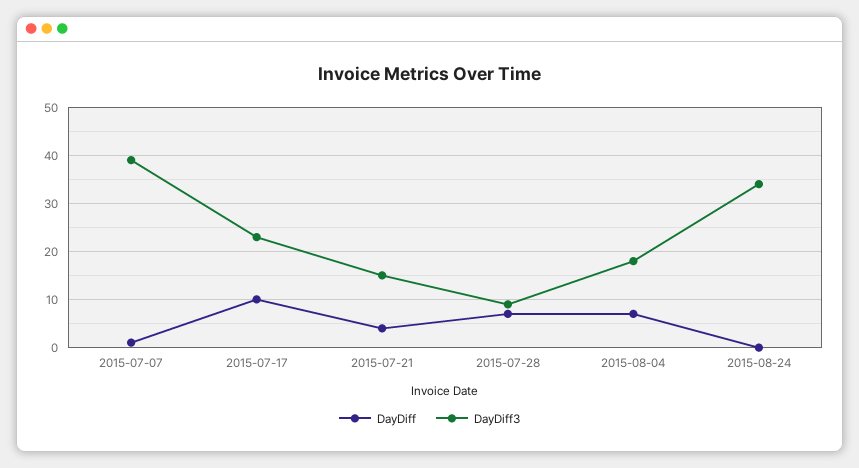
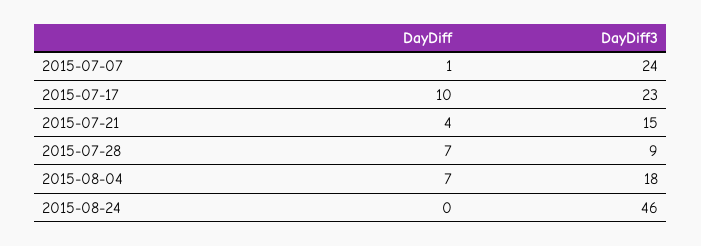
DayDiff3, 2015-07-07: 40 -> 24
DayDiff3, 2015-08-24: 35 -> 46

